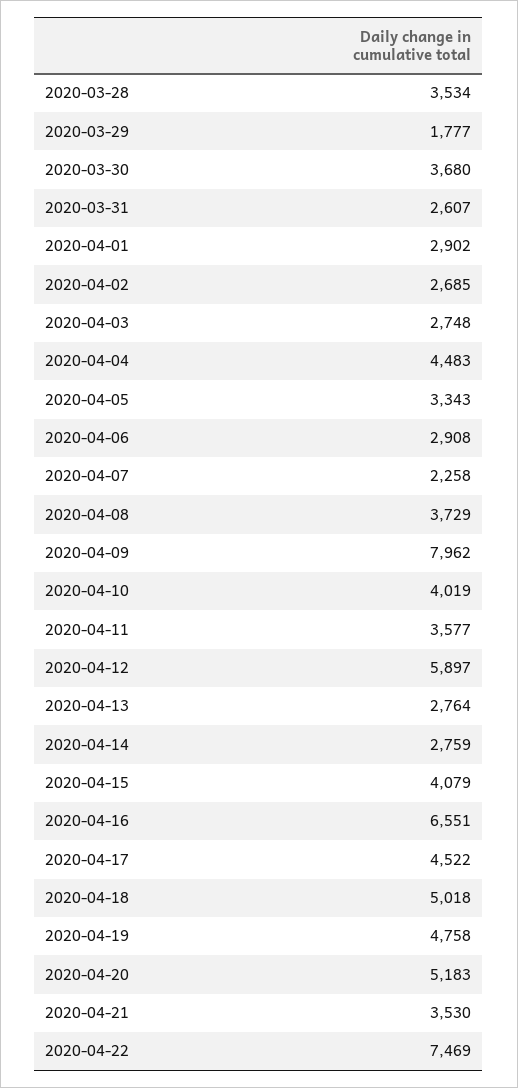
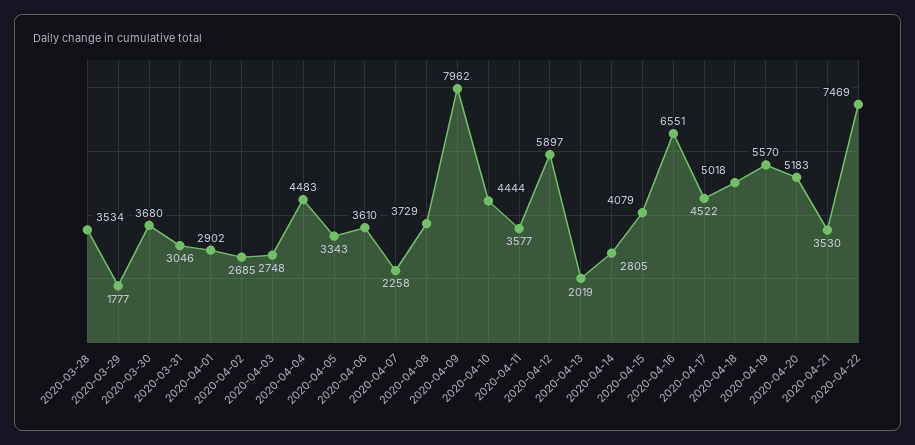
2020-03-31: 2607 -> 3046
2020-04-06: 2908 -> 3610
2020-04-10: 4019 -> 4444
2020-04-13: 2764 -> 2019
2020-04-14: 2759 -> 2805
2020-04-19: 4758 -> 5570

